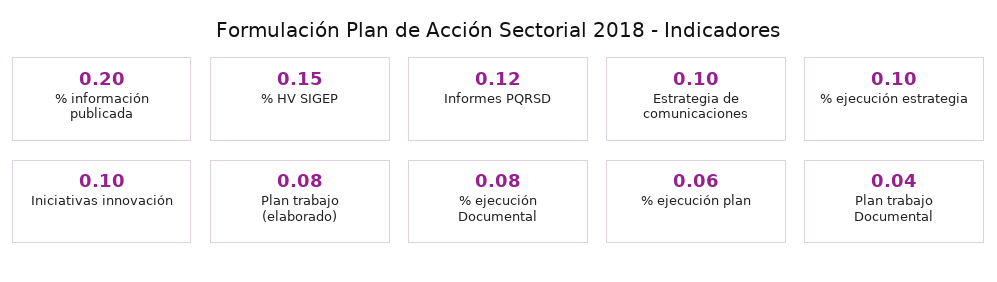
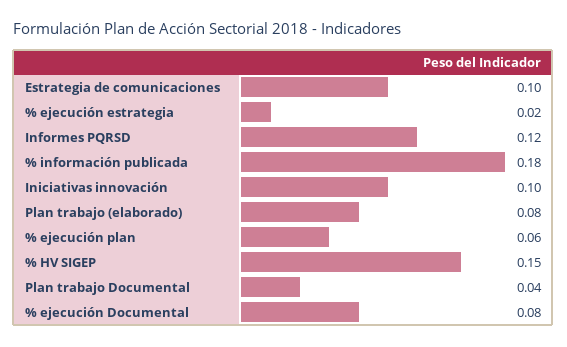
% información publicada: 0.2 -> 0.18
% ejecución estrategia: 0.1 -> 0.02

